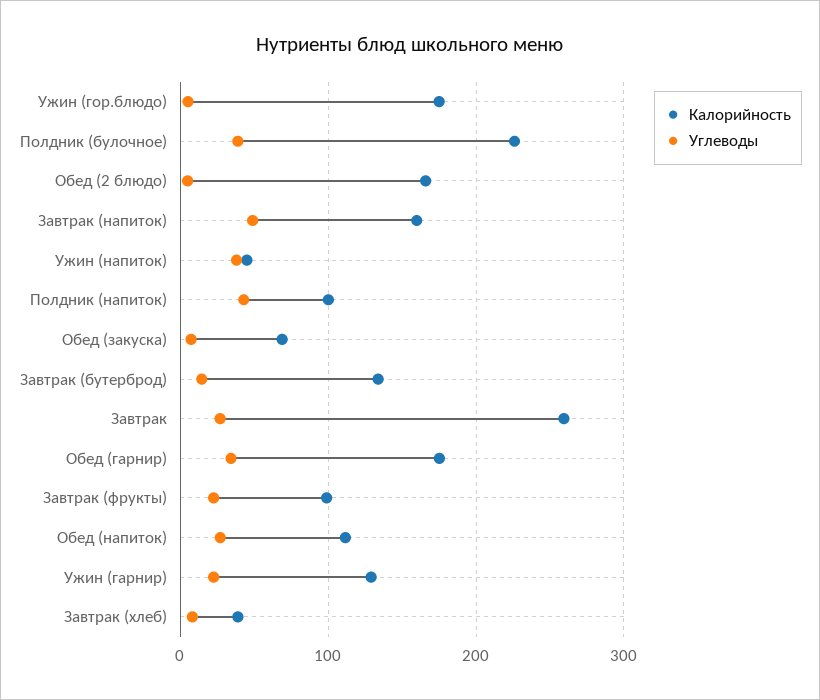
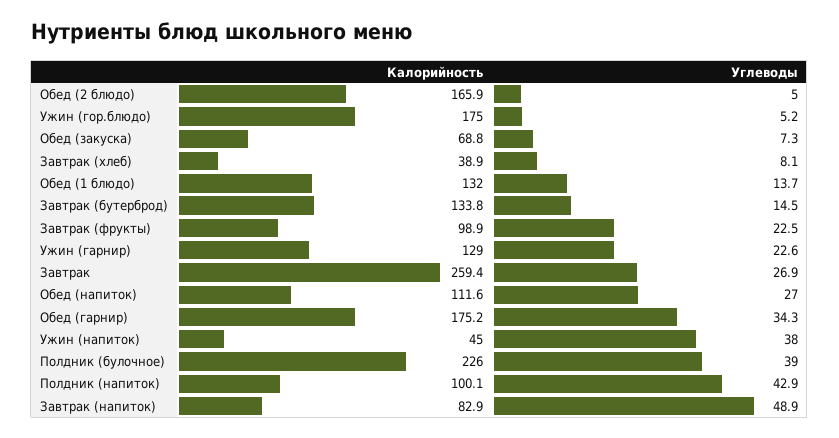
Калорийность, Завтрак (напиток): 160 -> 82.9
Калорийность, Обед (1 блюдо): none -> 132
Углеводы, Обед (1 блюдо): none -> 13.7

